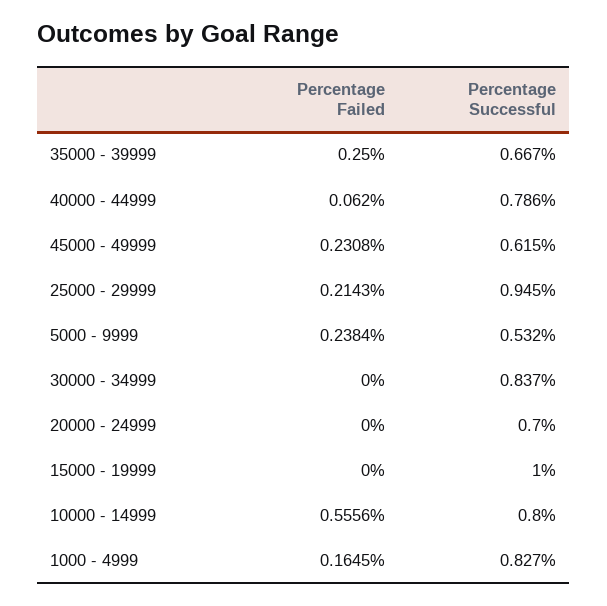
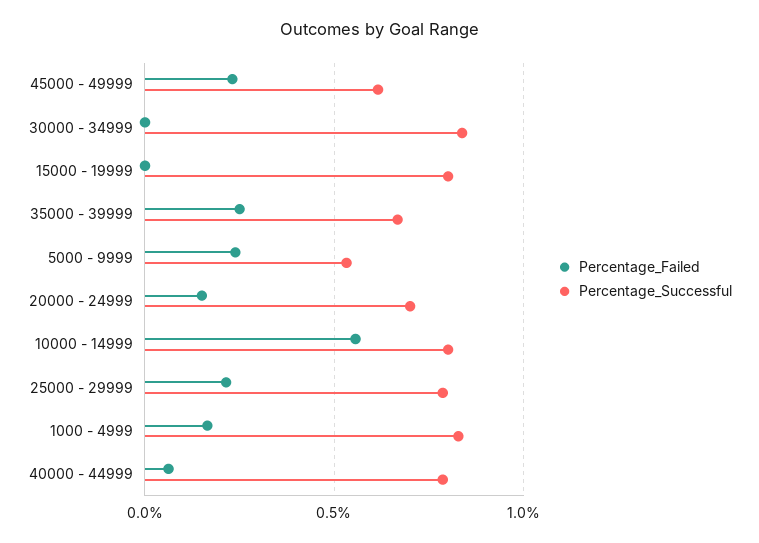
Percentage Successful, 25000 - 29999: 0.945 -> 0.8
Percentage Failed, 20000 - 24999: 0 -> 0.15
Percentage Successful, 15000 - 19999: 1 -> 0.8

